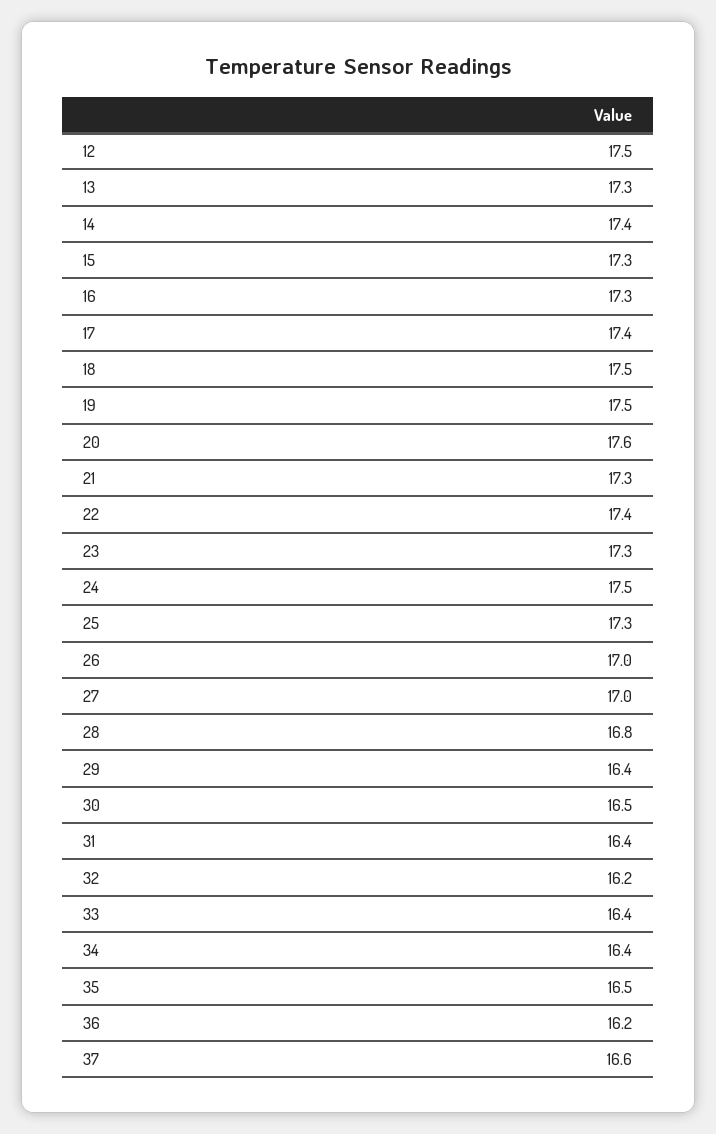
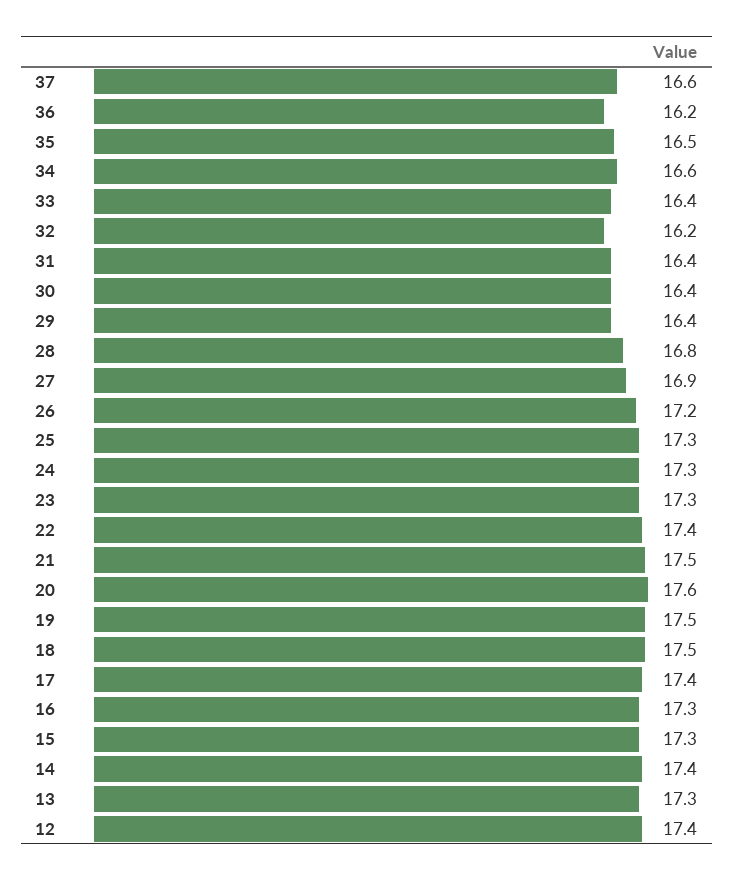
12: 17.5 -> 17.4
21: 17.3 -> 17.5
24: 17.5 -> 17.3
26: 17 -> 17.2
27: 17 -> 16.9
30: 16.5 -> 16.4
34: 16.4 -> 16.6

